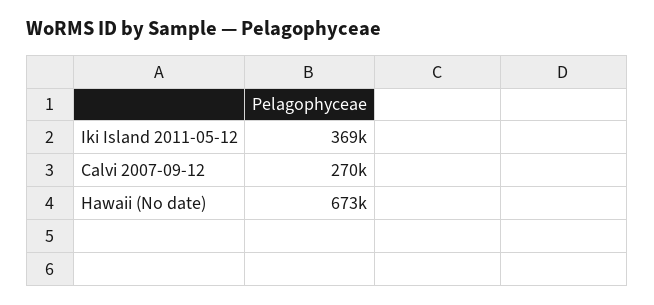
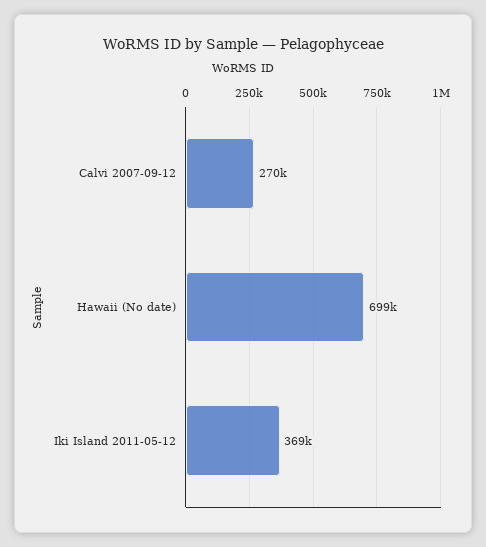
Hawaii (No date): 673000 -> 699000

